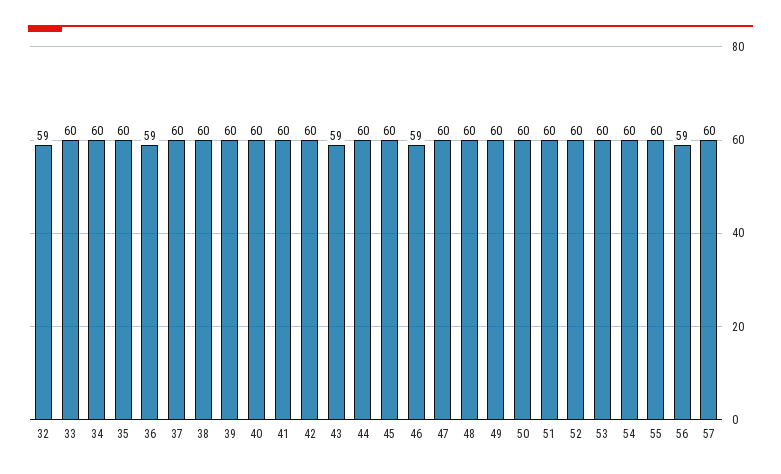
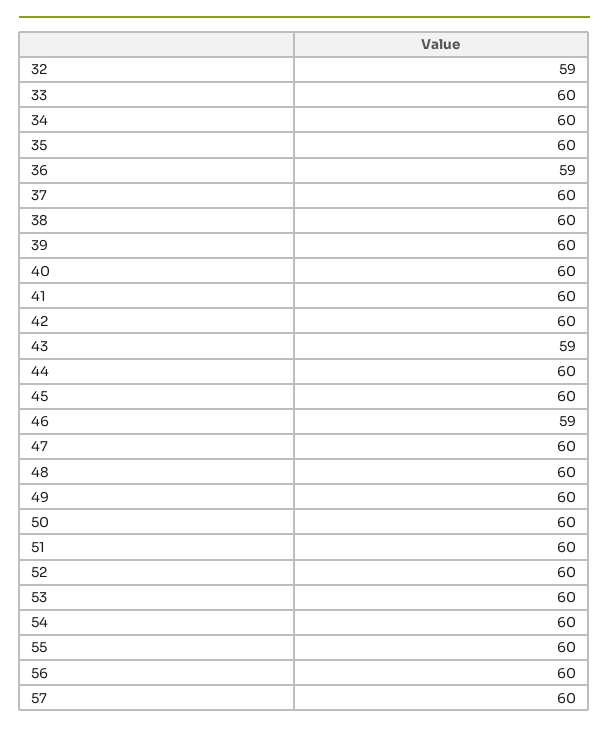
56: 59 -> 60

